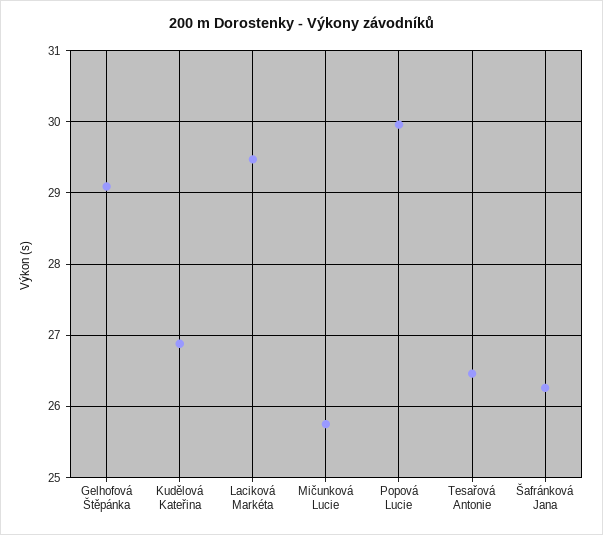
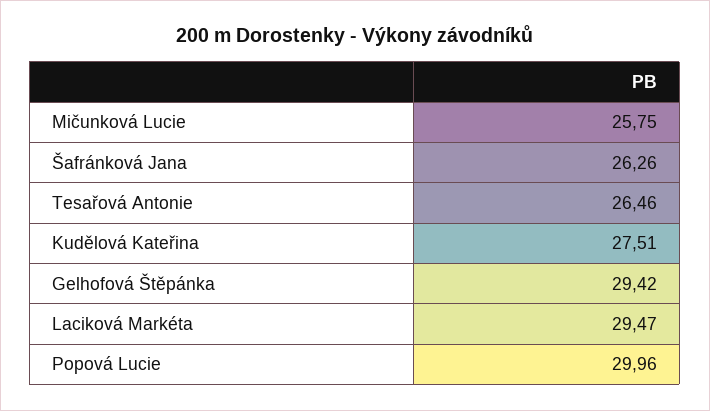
Gelhofová Štěpánka: 29.1 -> 29.42
Kudělová Kateřina: 26.9 -> 27.51

